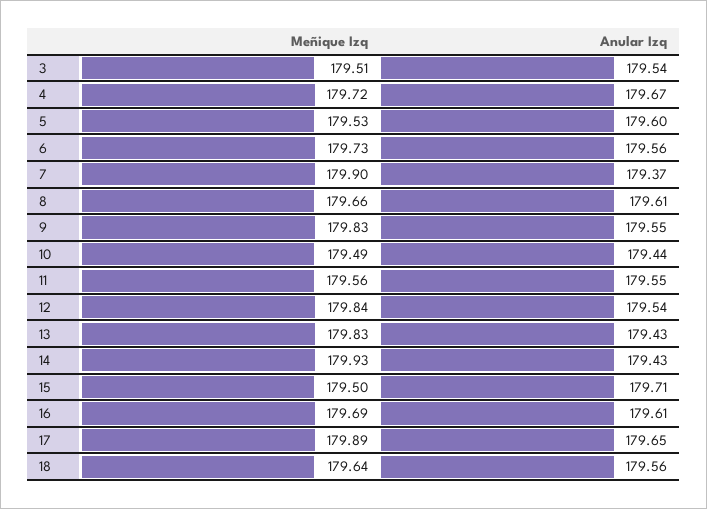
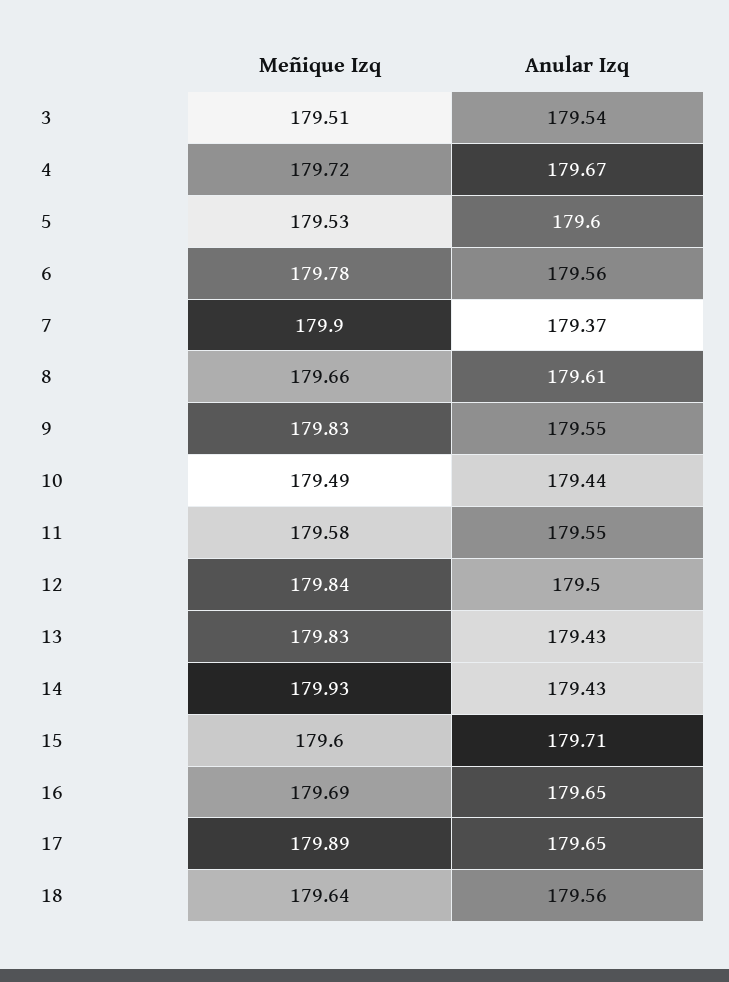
Meñique Izq, 6: 179.73 -> 179.78
Meñique Izq, 11: 179.56 -> 179.58
Anular Izq, 12: 179.54 -> 179.5
Meñique Izq, 15: 179.5 -> 179.6
Anular Izq, 16: 179.61 -> 179.65

